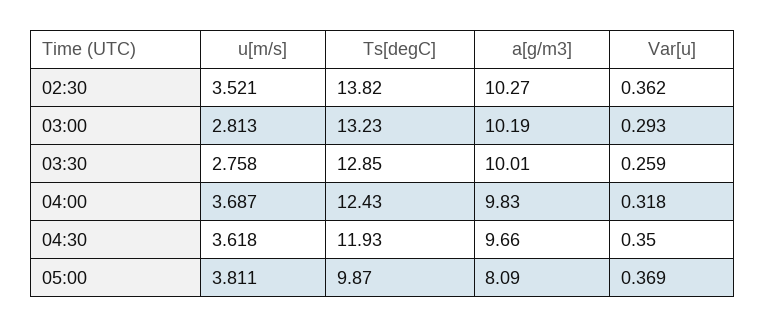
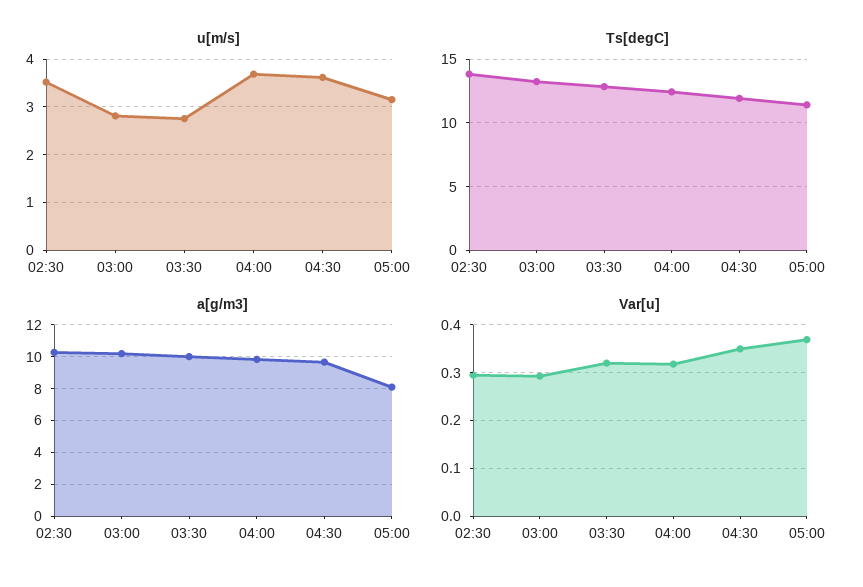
Var[u], 02:30: 0.362 -> 0.3
Var[u], 03:30: 0.259 -> 0.32
u[m/s], 05:00: 3.811 -> 3.2
Ts[degC], 05:00: 9.87 -> 11.5

